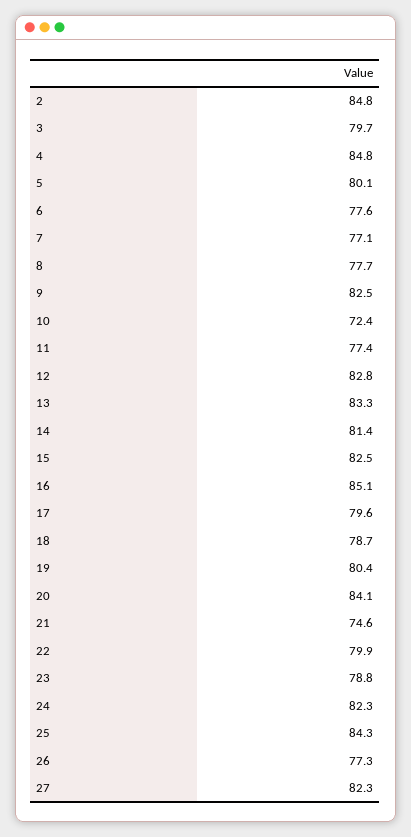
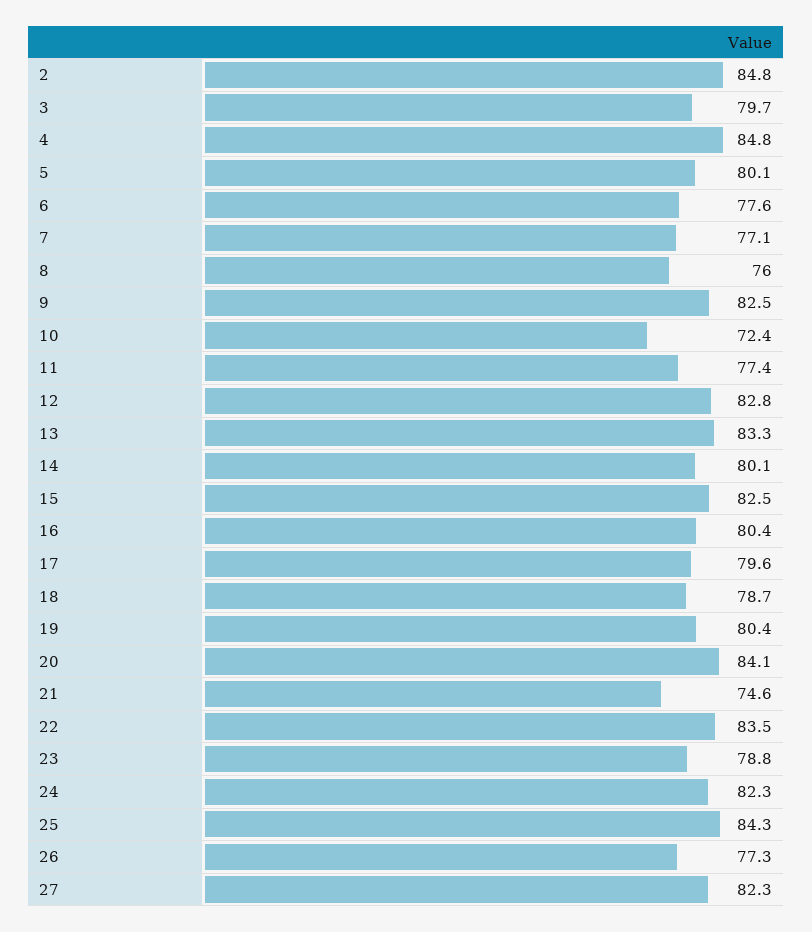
8: 77.7 -> 76
14: 81.4 -> 80.1
16: 85.1 -> 80.4
22: 79.9 -> 83.5

